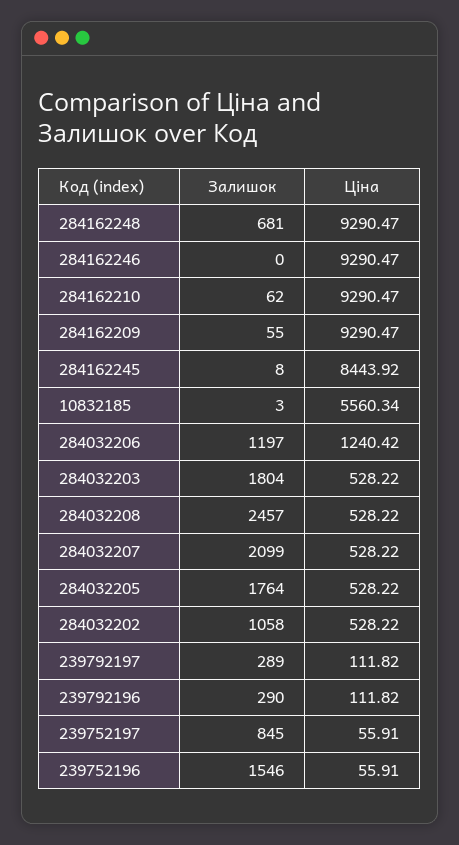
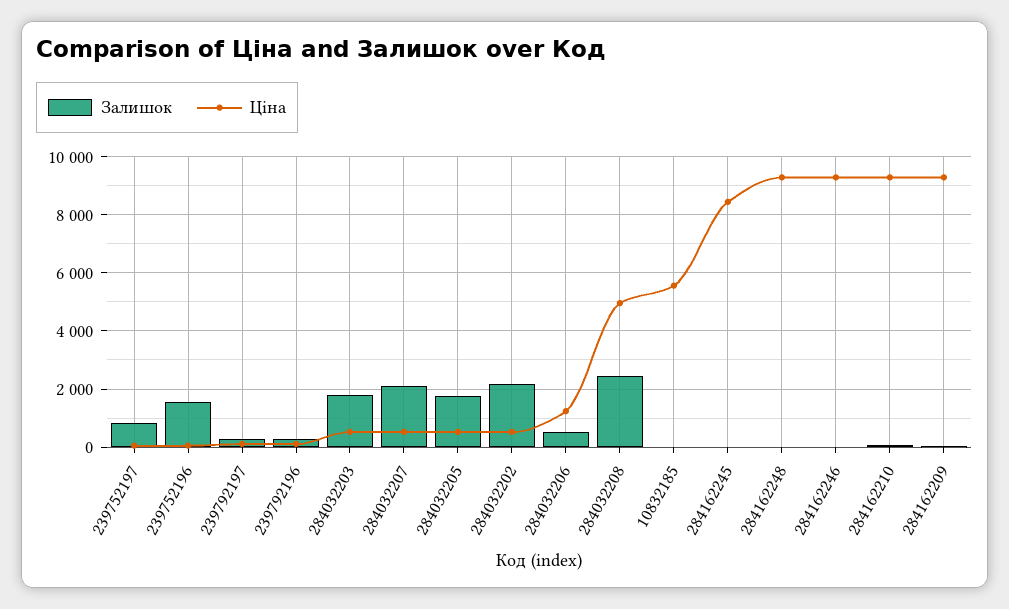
Залишок, 284162248: 681 -> 0
Залишок, 284032206: 1197 -> 500
Ціна, 284032208: 528.22 -> 5000
Залишок, 284032202: 1058 -> 2250

